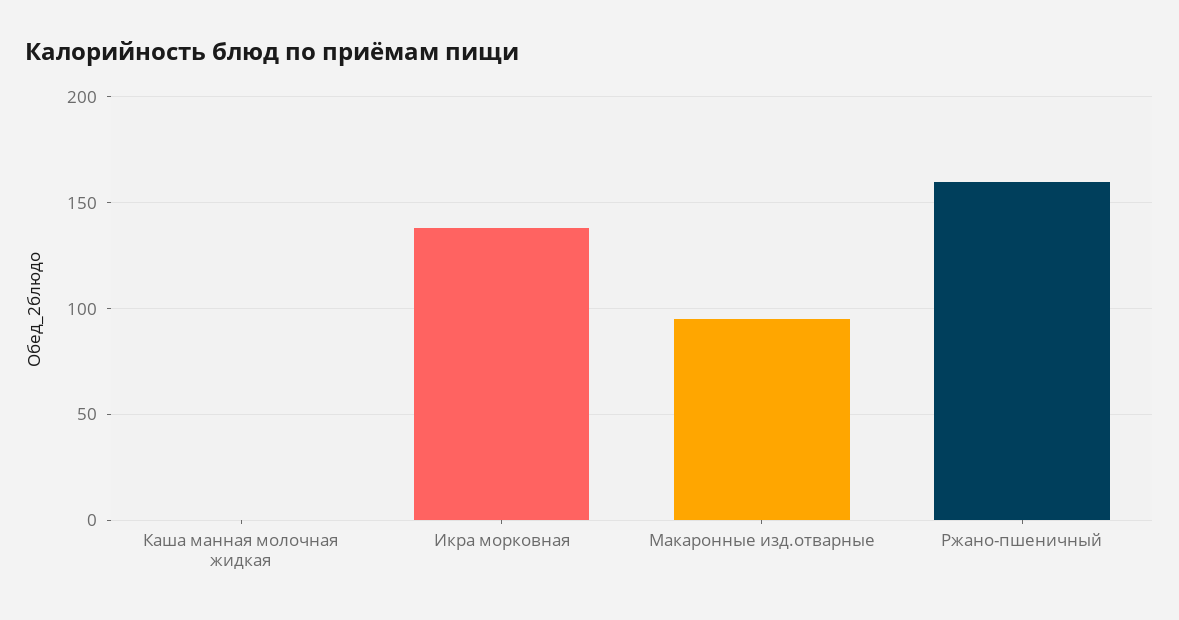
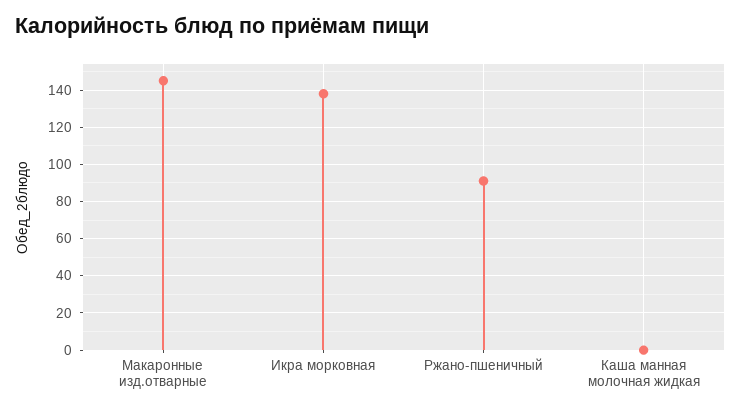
Макаронные изд.отварные: 95 -> 145
Ржано-пшеничный: 160 -> 90

